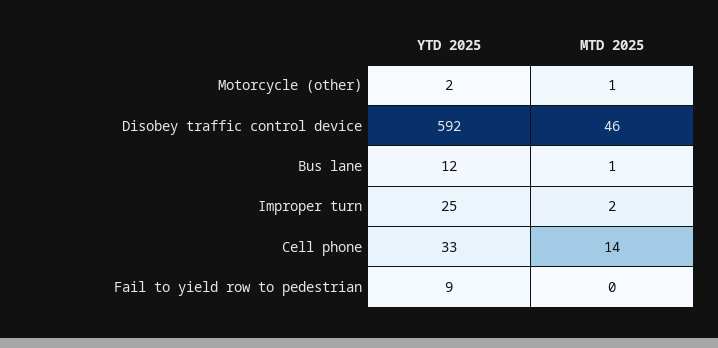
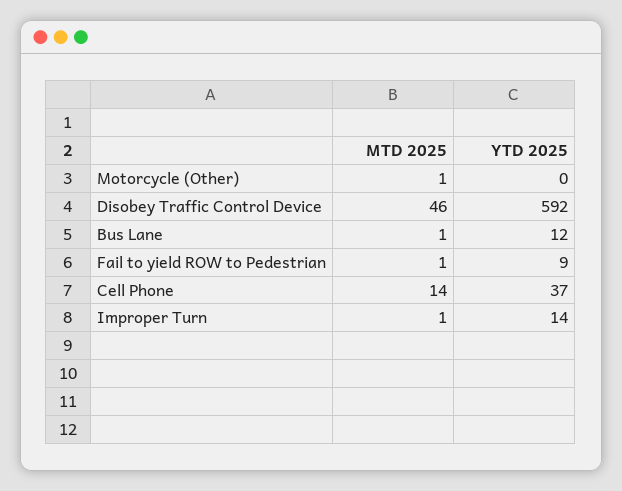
YTD 2025, Motorcycle (other): 2 -> 0
YTD 2025, Improper turn: 25 -> 14
MTD 2025, Improper turn: 2 -> 1
YTD 2025, Cell phone: 33 -> 37
MTD 2025, Fail to yield row to pedestrian: 0 -> 1

